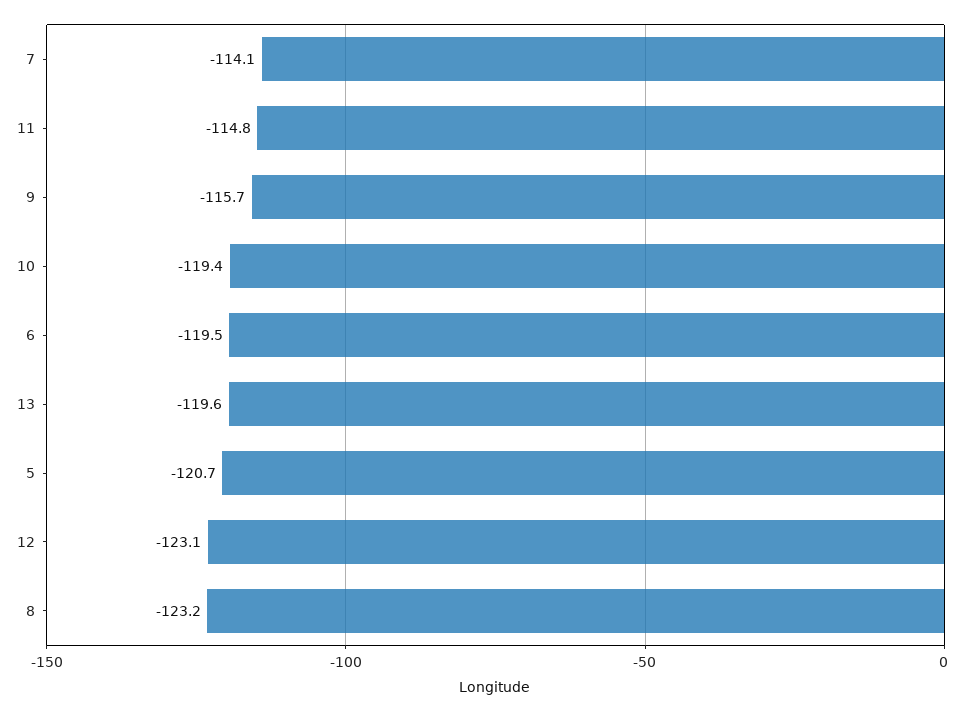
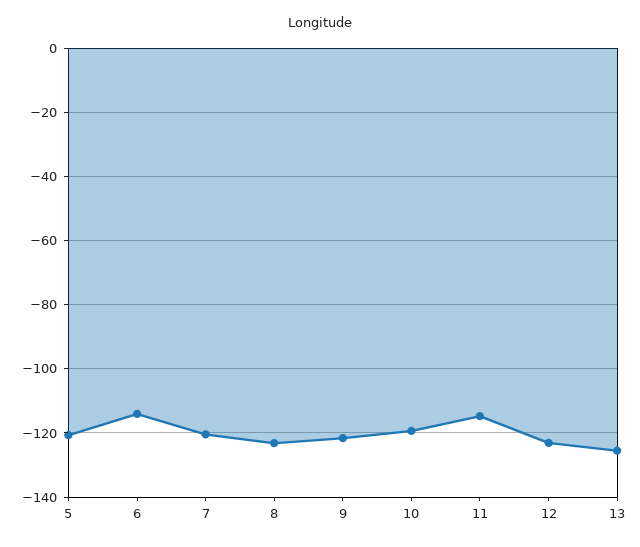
7: -114.1 -> -120
9: -115.7 -> -122
6: -119.5 -> -114
13: -119.6 -> -126

